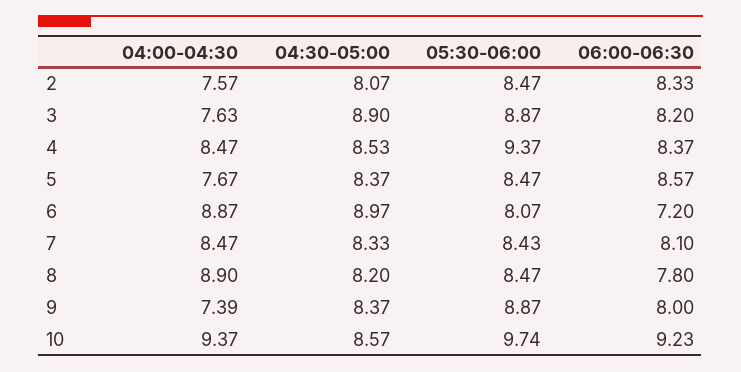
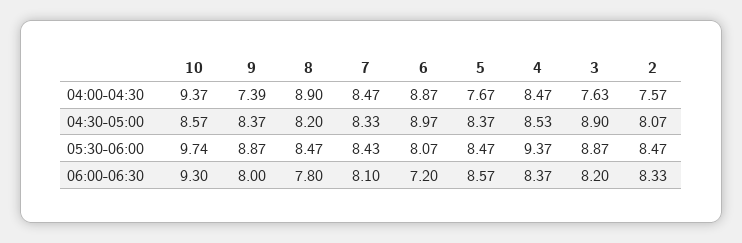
06:00-06:30, 10: 9.23 -> 9.3

